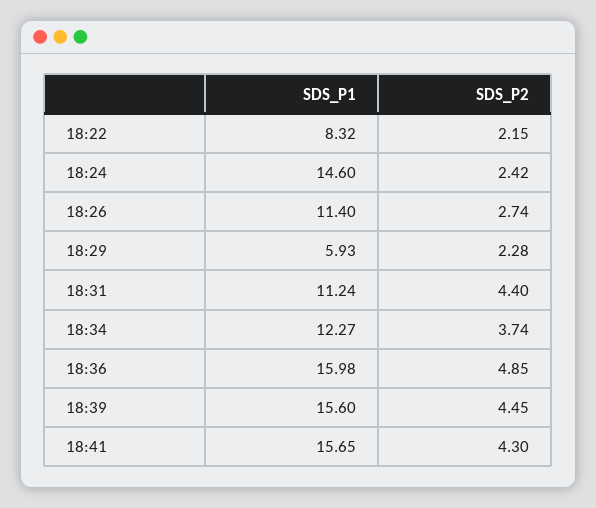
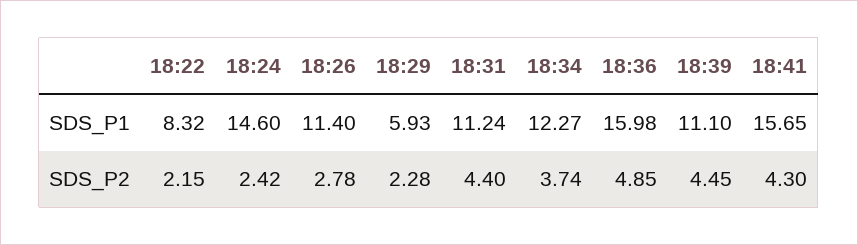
SDS_P2, 18:26: 2.74 -> 2.78
SDS_P1, 18:39: 15.6 -> 11.1

